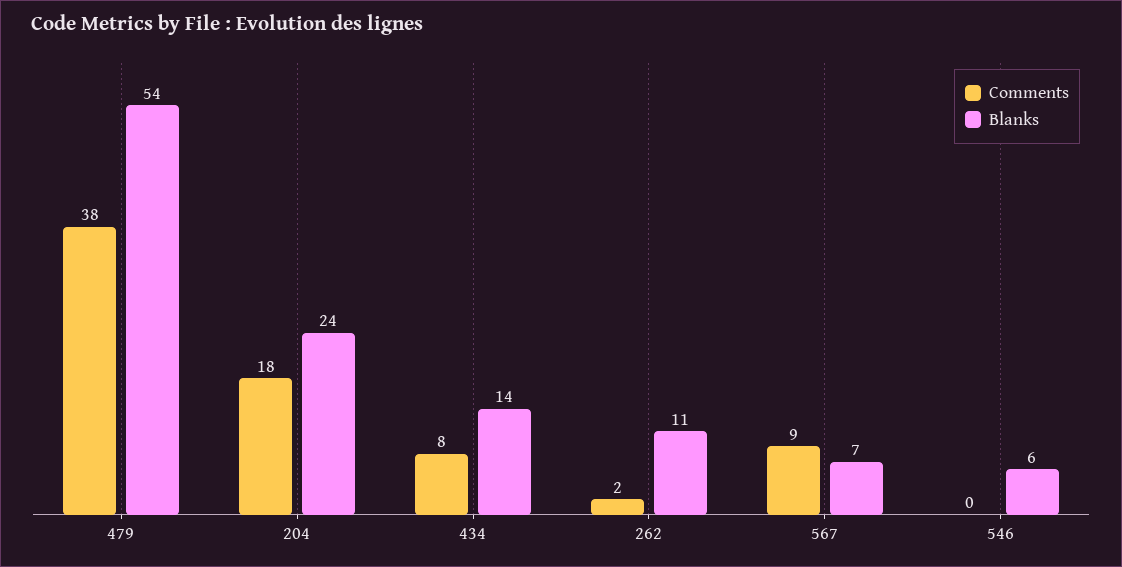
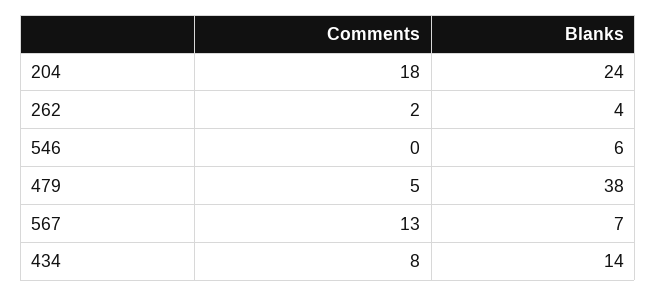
Comments, 479: 38 -> 5
Blanks, 479: 54 -> 38
Blanks, 262: 11 -> 4
Comments, 567: 9 -> 13

